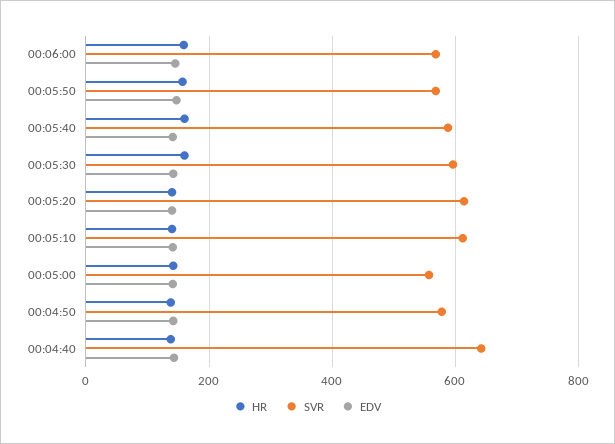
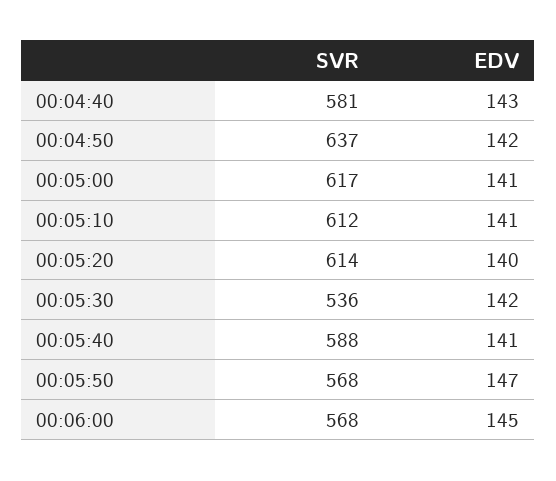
HR, 00:06:00: 160 -> none
HR, 00:05:50: 160 -> none
HR, 00:05:40: 160 -> none
HR, 00:05:30: 160 -> none
SVR, 00:05:30: 600 -> 536
HR, 00:05:20: 140 -> none
HR, 00:05:10: 140 -> none
HR, 00:05:00: 140 -> none
SVR, 00:05:00: 560 -> 617
HR, 00:04:50: 140 -> none
SVR, 00:04:50: 580 -> 637
HR, 00:04:40: 140 -> none
SVR, 00:04:40: 640 -> 581

